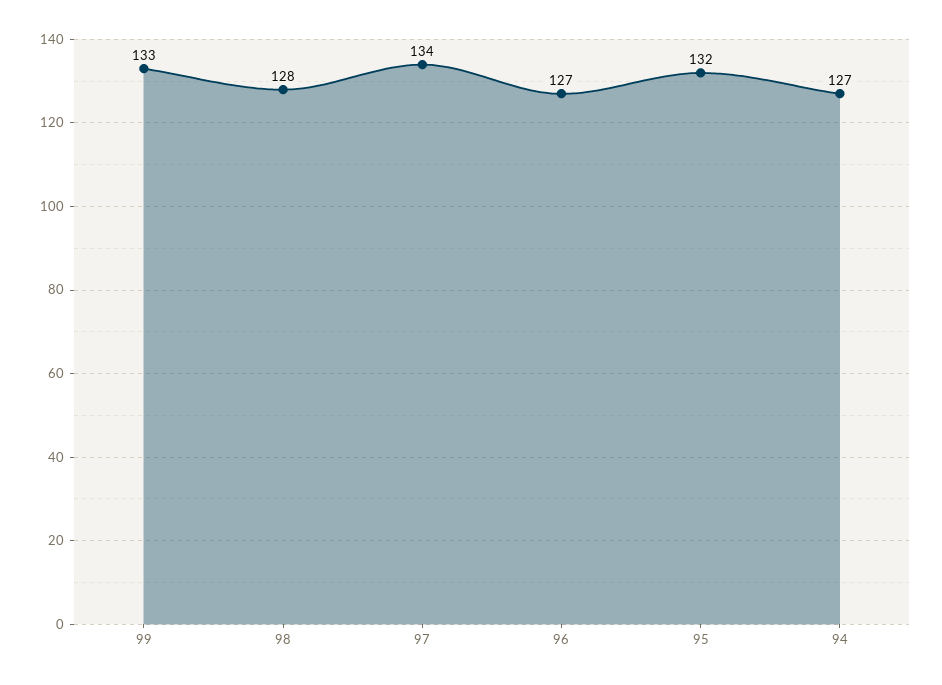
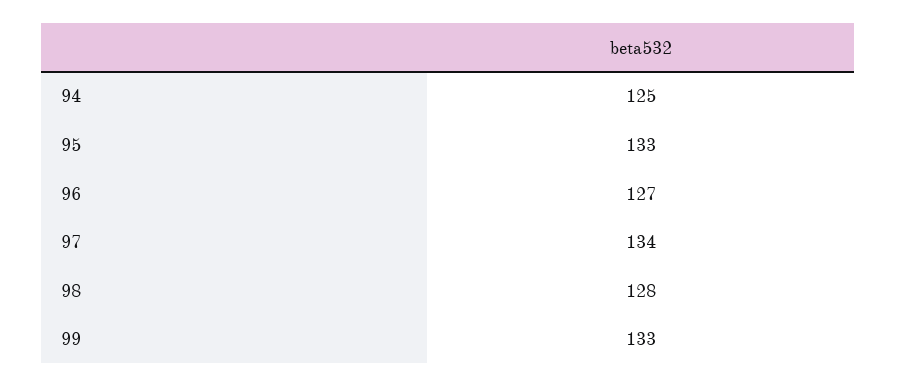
95: 132 -> 133
94: 127 -> 125

